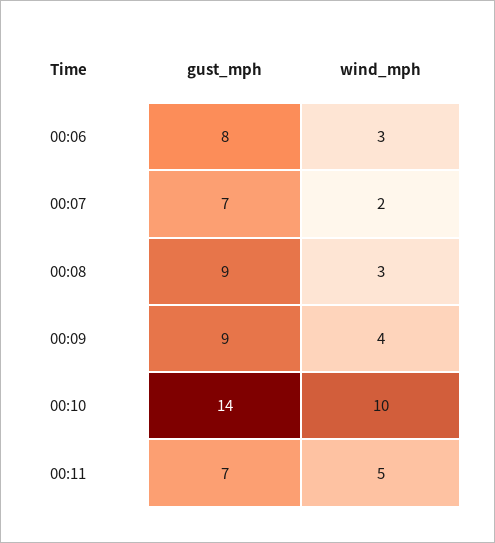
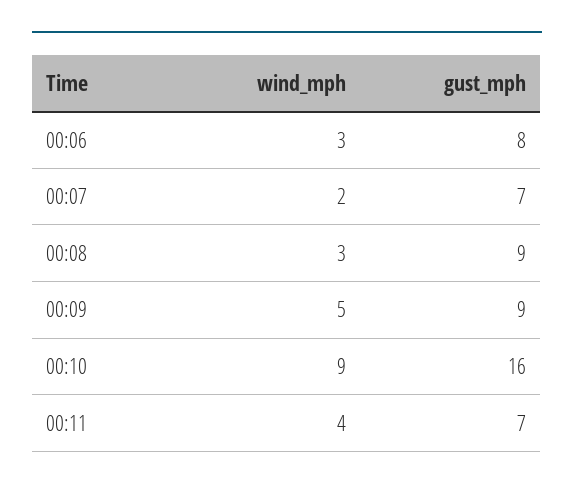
wind_mph, 00:09: 4 -> 5
gust_mph, 00:10: 14 -> 16
wind_mph, 00:10: 10 -> 9
wind_mph, 00:11: 5 -> 4

